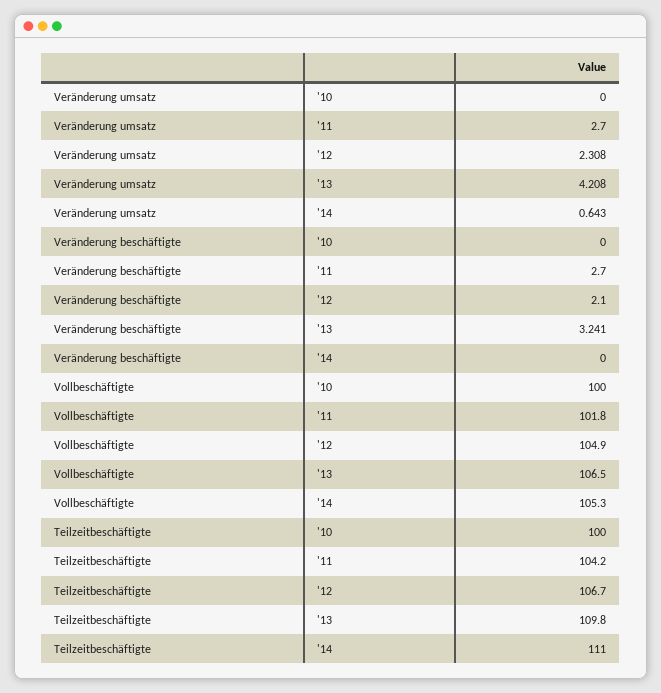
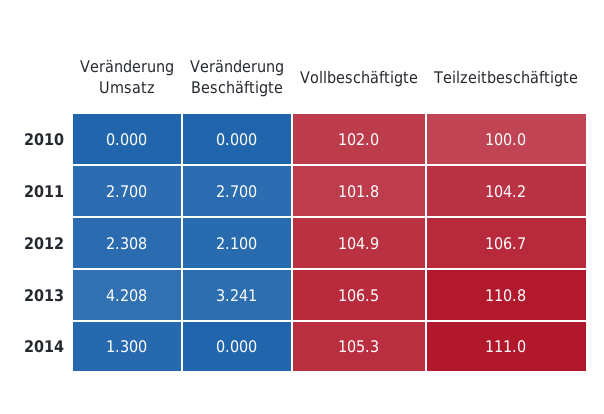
Veränderung umsatz, '14: 0.643 -> 1.3
Vollbeschäftigte, '10: 100 -> 102
Teilzeitbeschäftigte, '13: 109.8 -> 110.8

